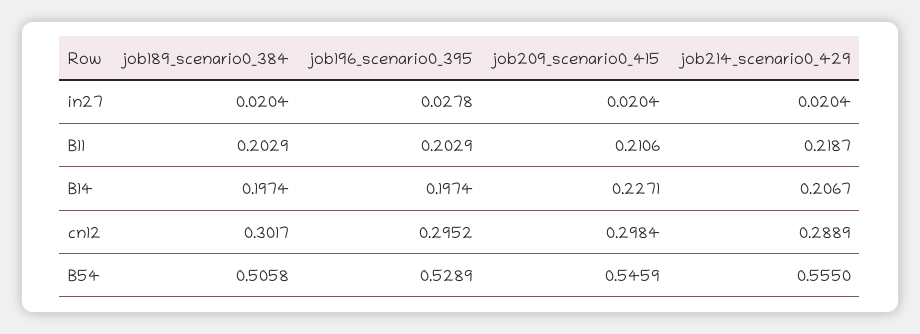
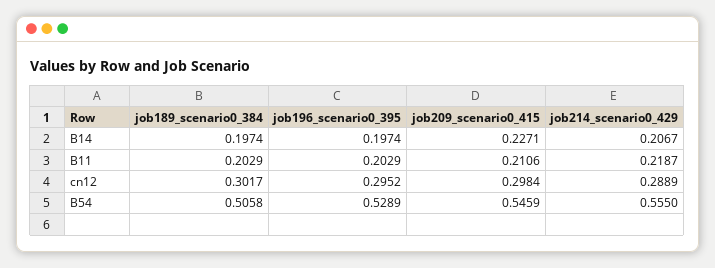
job189_scenario0_384, in27: 0.0204 -> none
job196_scenario0_395, in27: 0.0278 -> none
job209_scenario0_415, in27: 0.0204 -> none
job214_scenario0_429, in27: 0.0204 -> none

